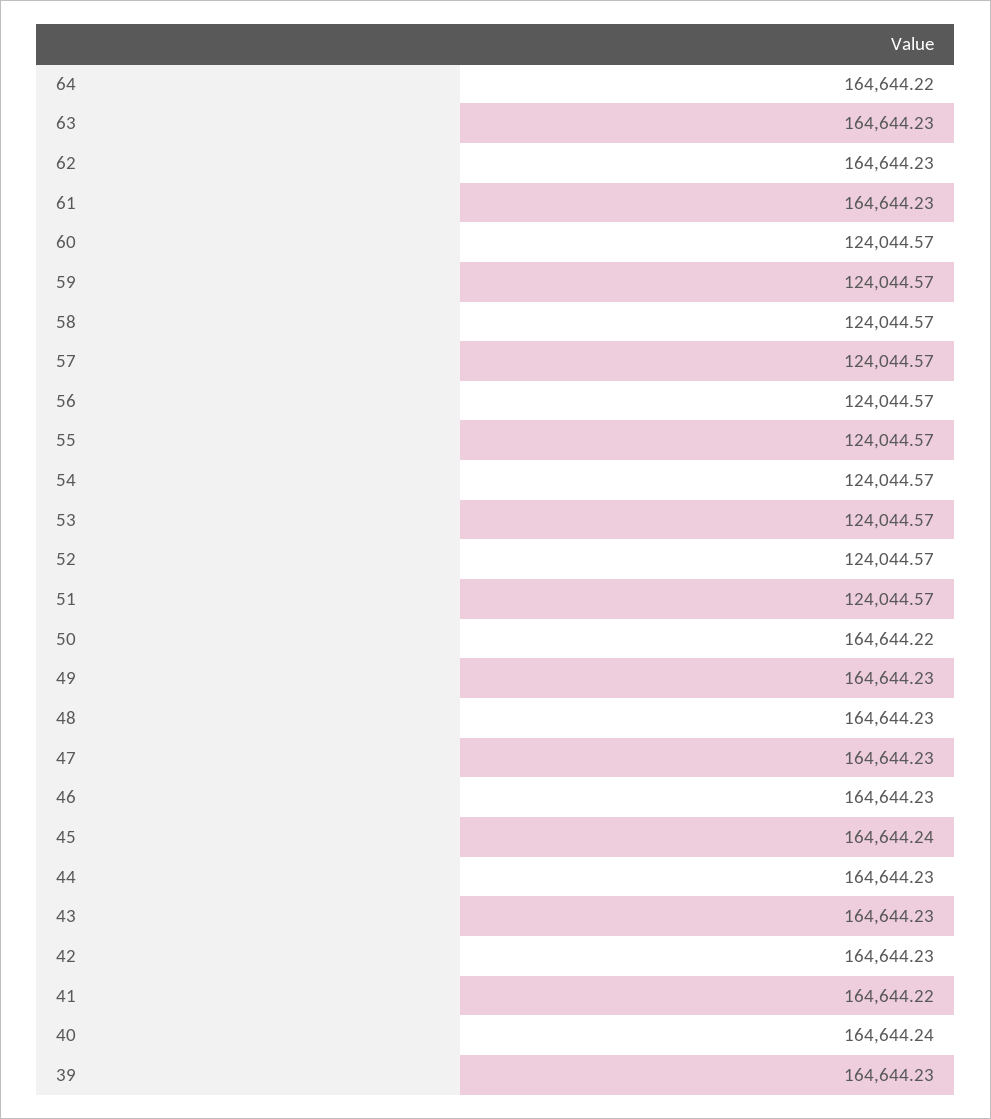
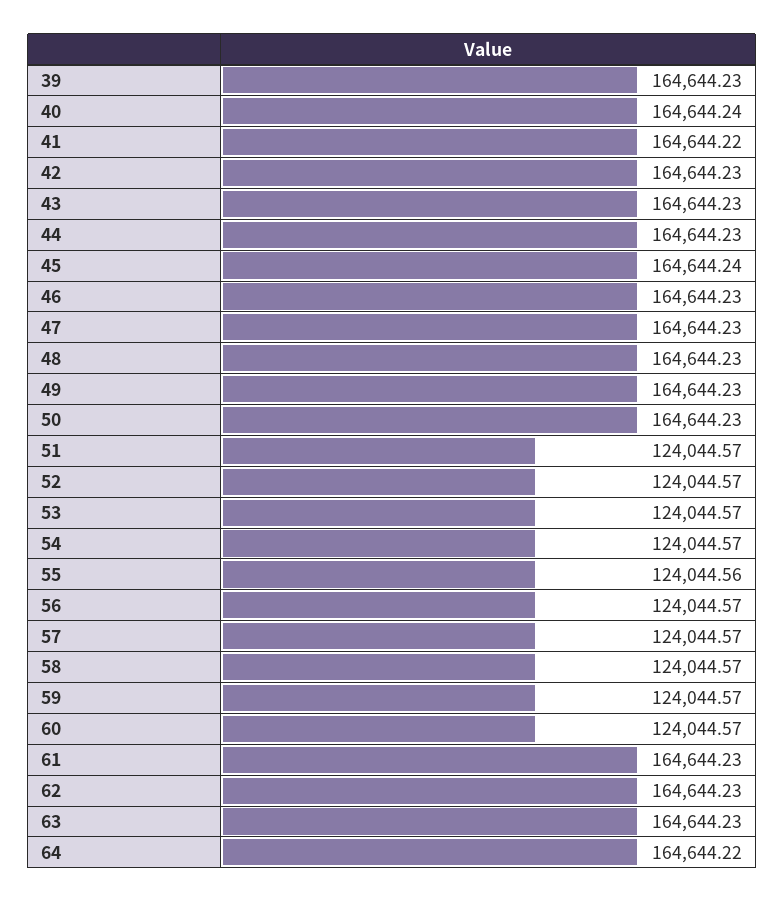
55: 124044.57 -> 124044.56
50: 164644.22 -> 164644.23

